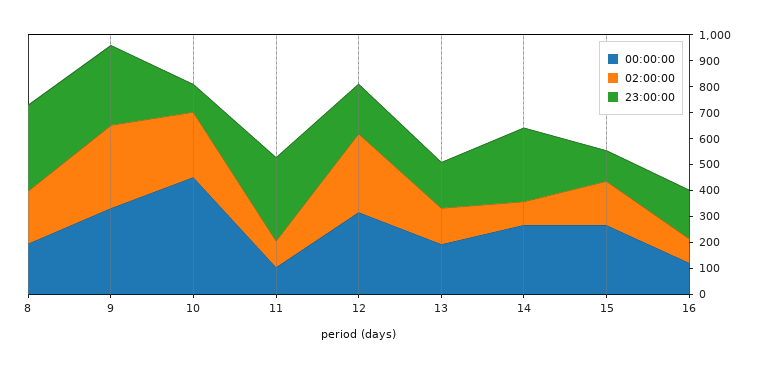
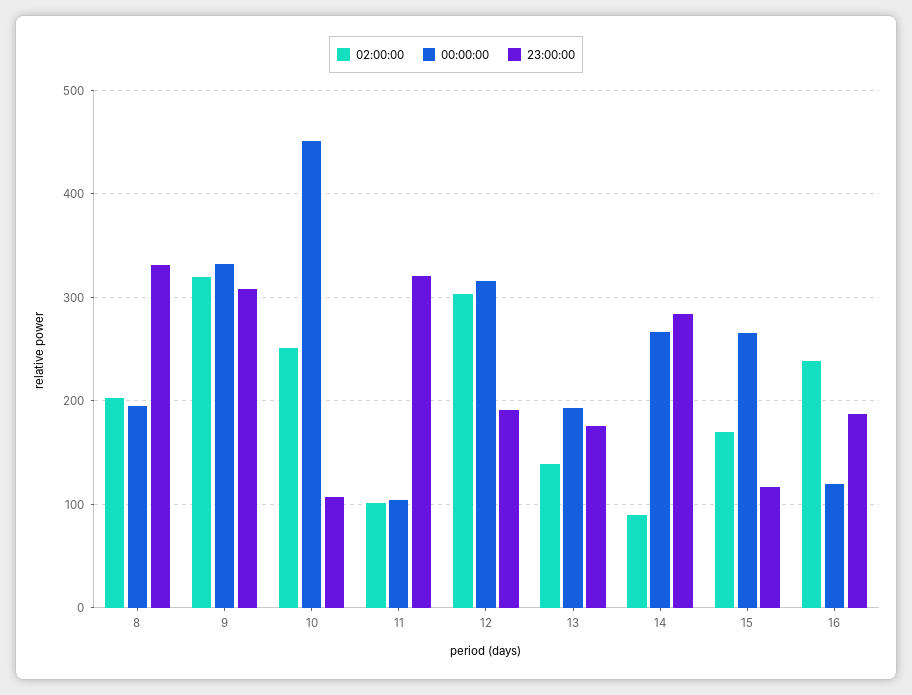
02:00:00, 16: 100 -> 240

